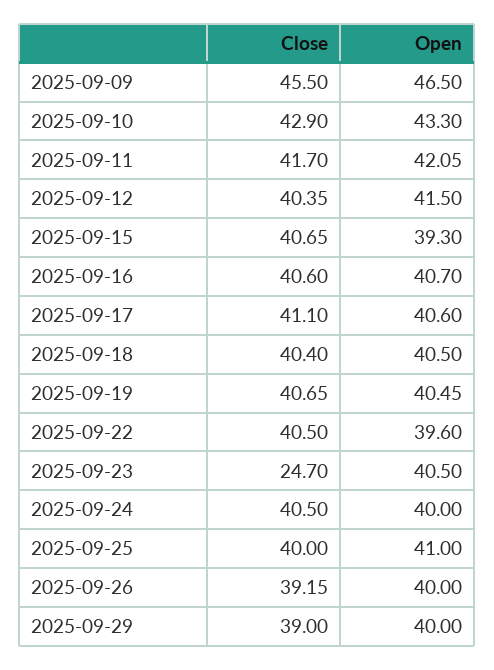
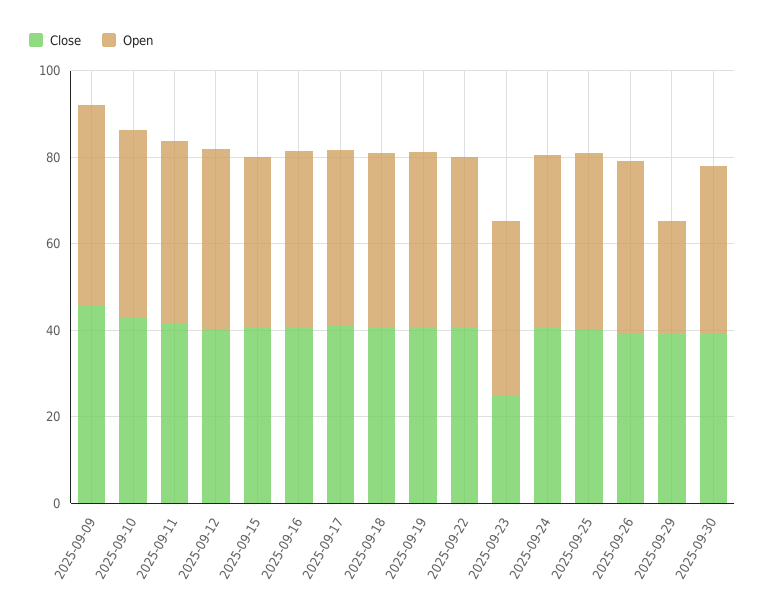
Open, 2025-09-29: 40 -> 25
Close, 2025-09-30: none -> 40
Open, 2025-09-30: none -> 40

